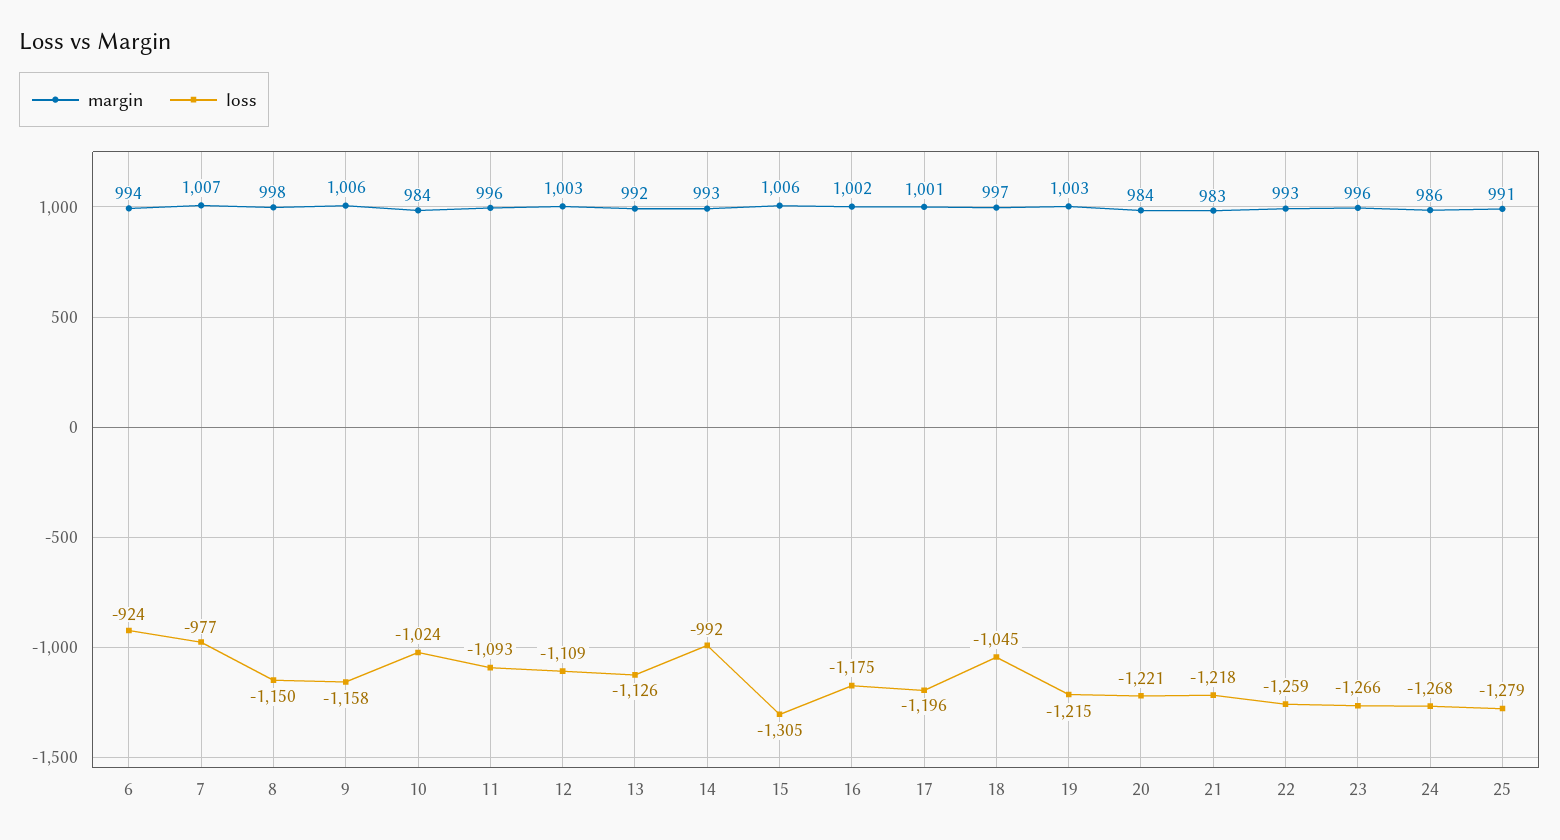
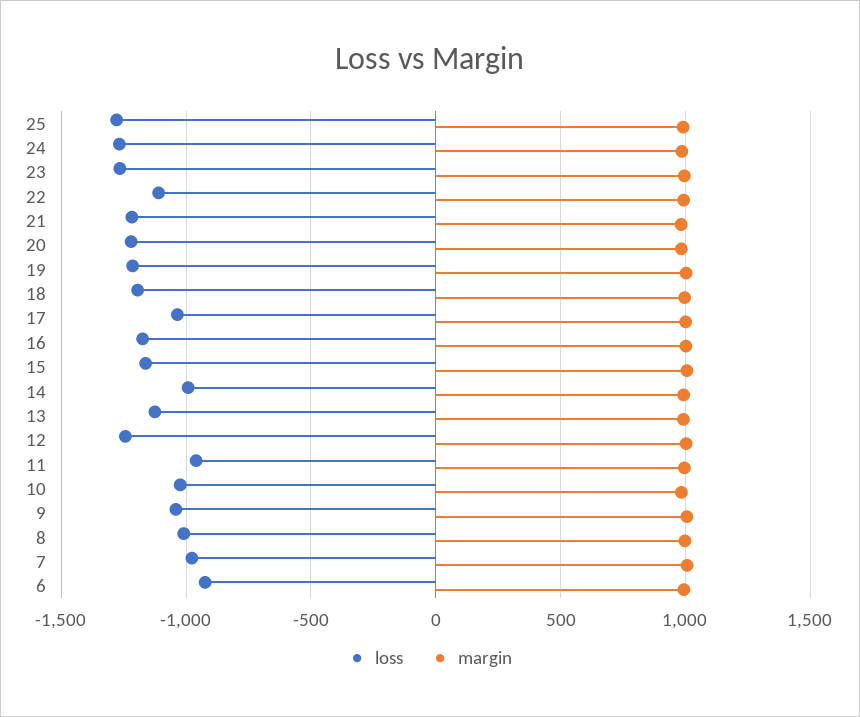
loss, 8: -1150 -> -1000
loss, 9: -1158 -> -1050
loss, 11: -1093 -> -950
loss, 12: -1109 -> -1250
loss, 15: -1305 -> -1150
loss, 17: -1196 -> -1050
loss, 18: -1045 -> -1200
loss, 22: -1259 -> -1100

